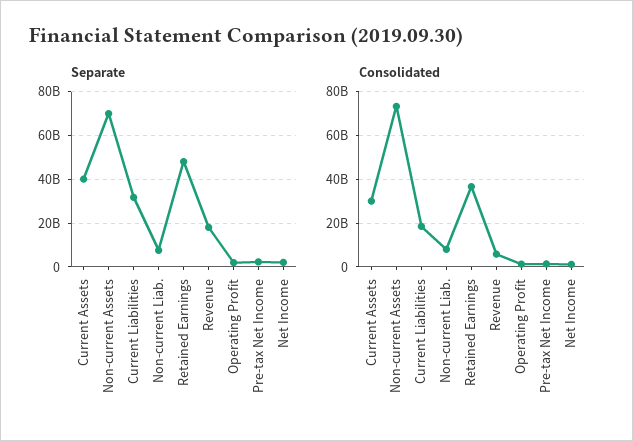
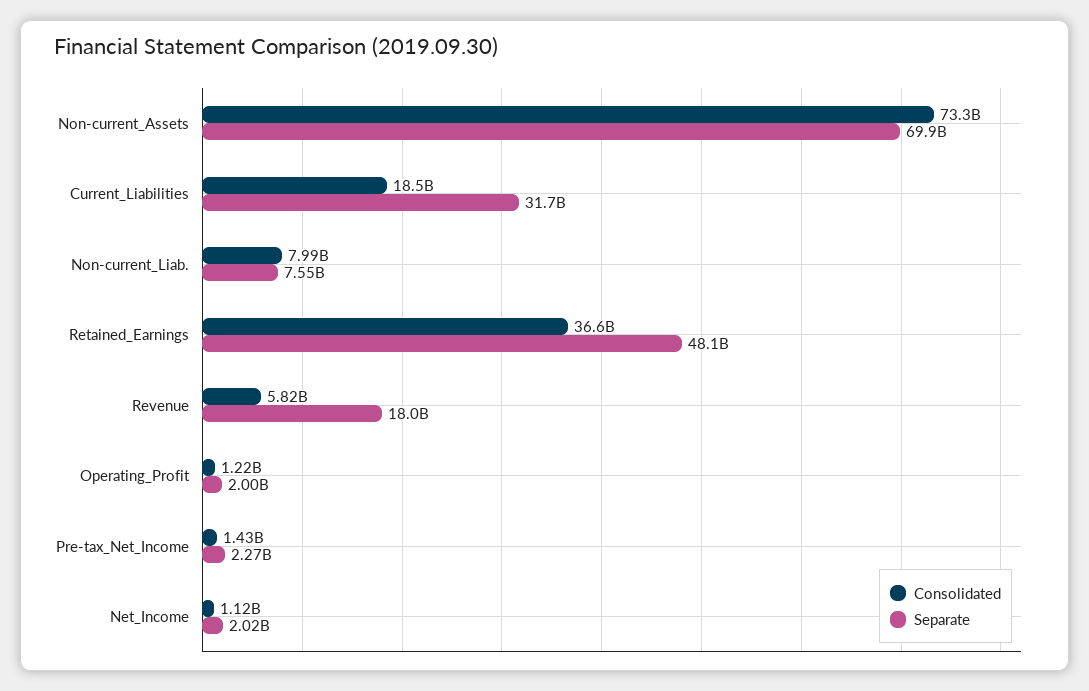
Separate, Current Assets: 40000000000 -> none
Consolidated, Current Assets: 30000000000 -> none

